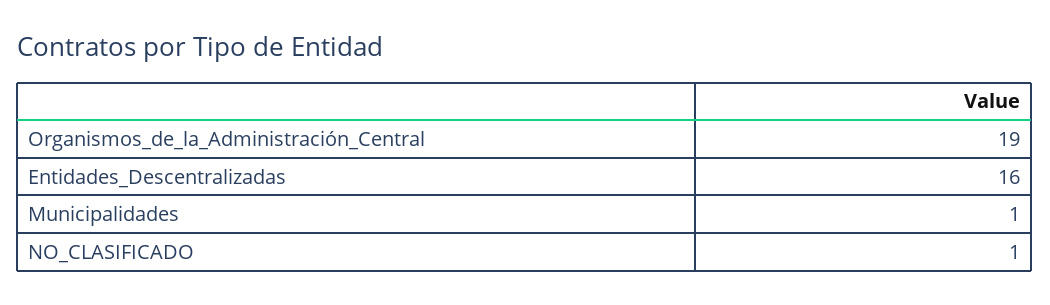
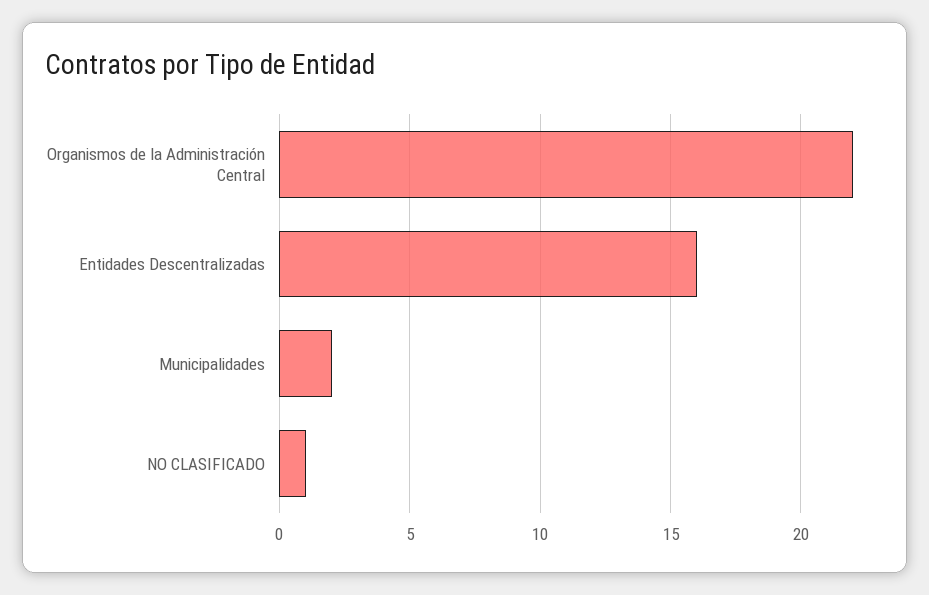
Organismos_de_la_Administración_Central: 19 -> 22
Municipalidades: 1 -> 2

